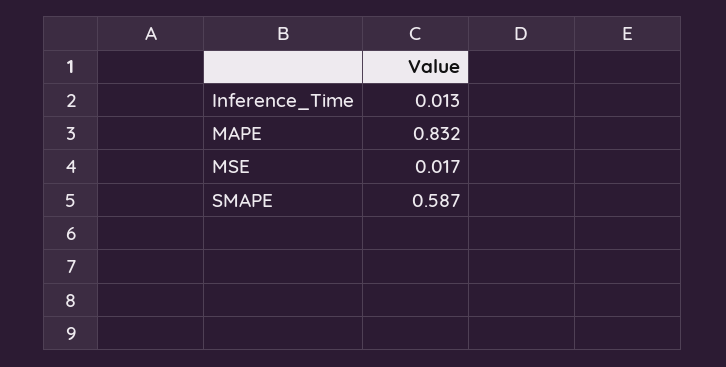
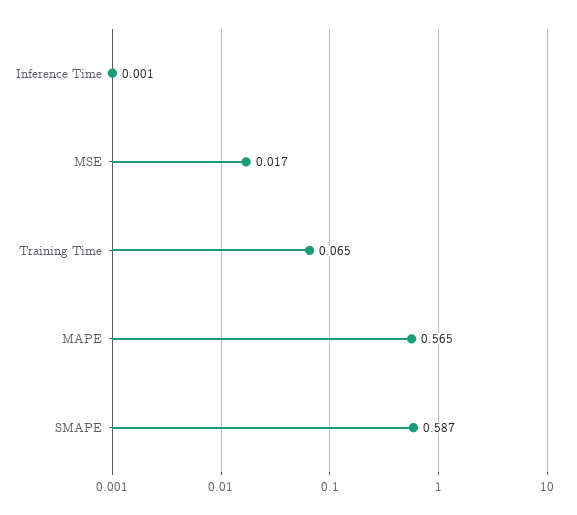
Inference_Time: 0.013 -> 0.001
MAPE: 0.832 -> 0.565
Training Time: none -> 0.065

